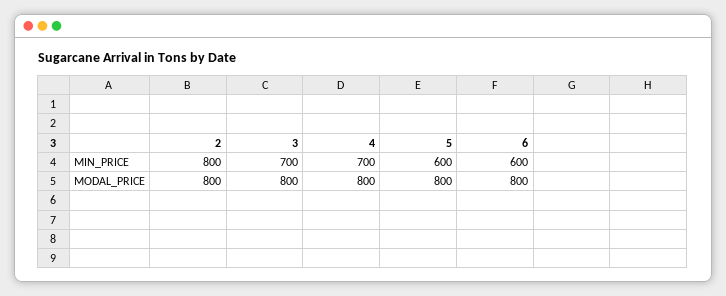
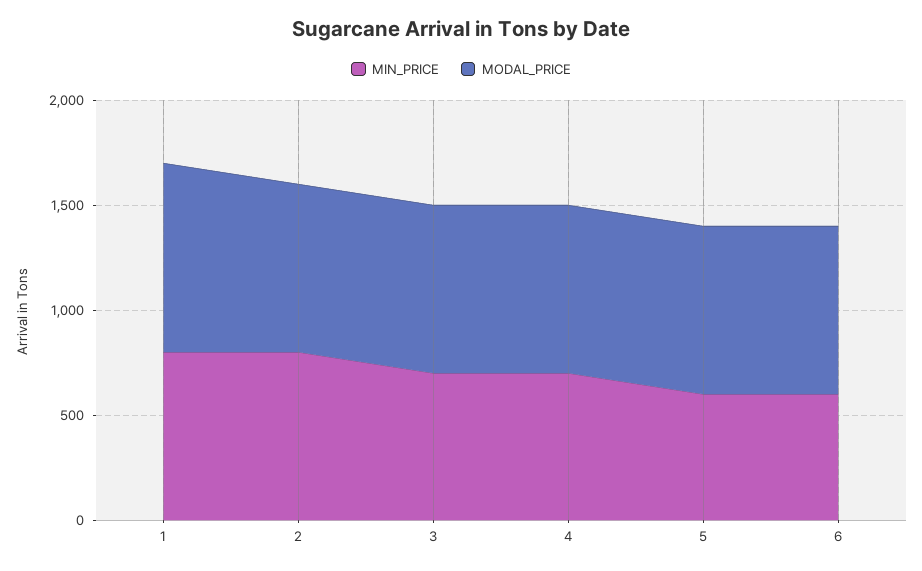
MIN_PRICE, 1: none -> 800
MODAL_PRICE, 1: none -> 900

